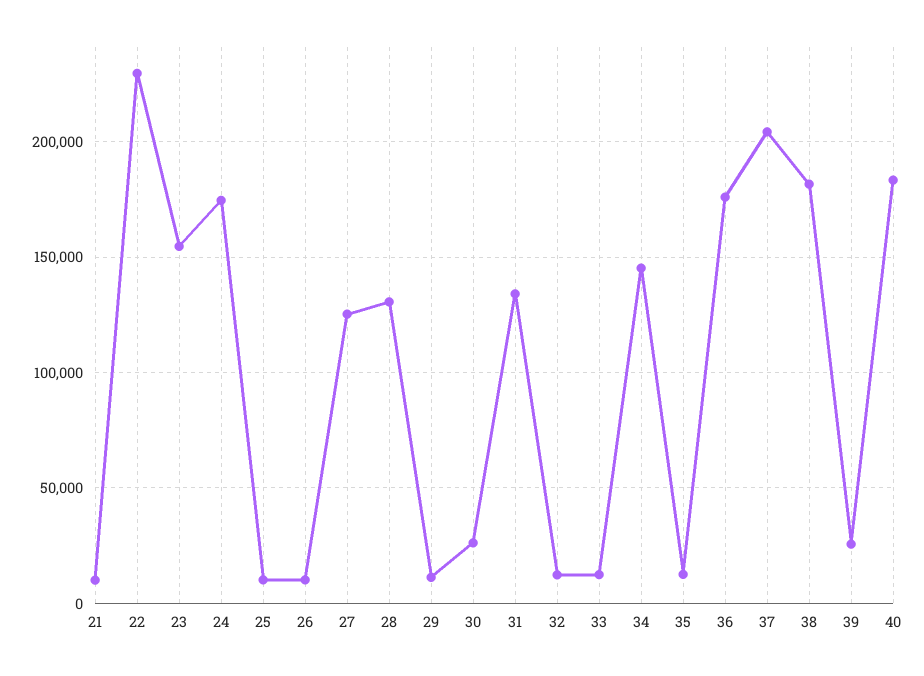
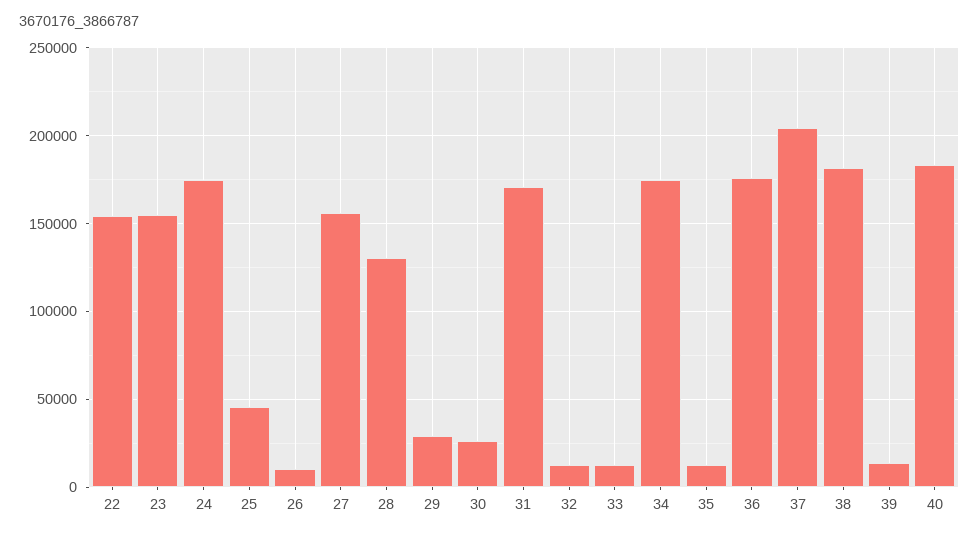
21: 10000 -> none
22: 230000 -> 155000
25: 10000 -> 45000
27: 125000 -> 155000
29: 10000 -> 30000
31: 135000 -> 170000
34: 145000 -> 175000
39: 25000 -> 15000

